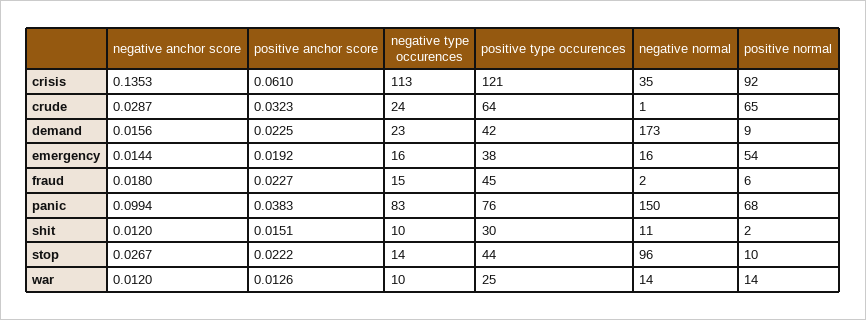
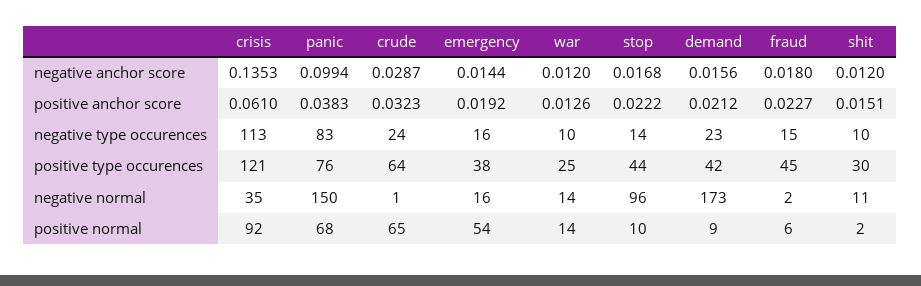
positive anchor score, demand: 0.0225 -> 0.0212
negative anchor score, stop: 0.0267 -> 0.0168

